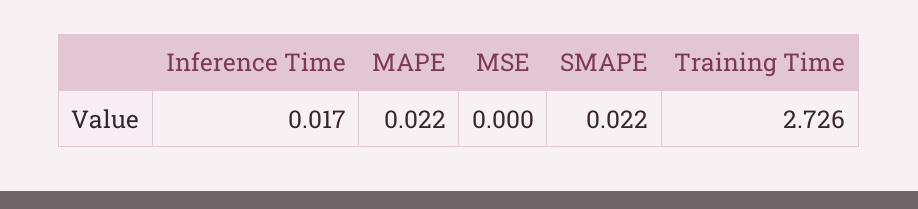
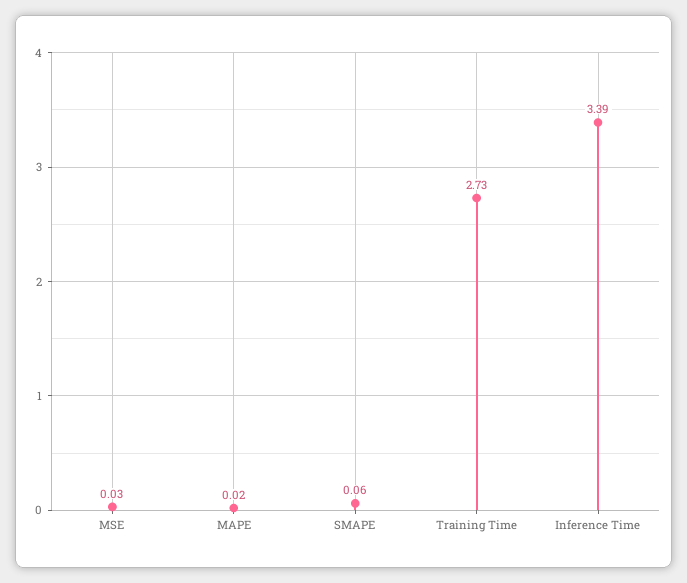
Inference Time: 0.017 -> 3.39
MSE: 0 -> 0.03
SMAPE: 0.022 -> 0.06

